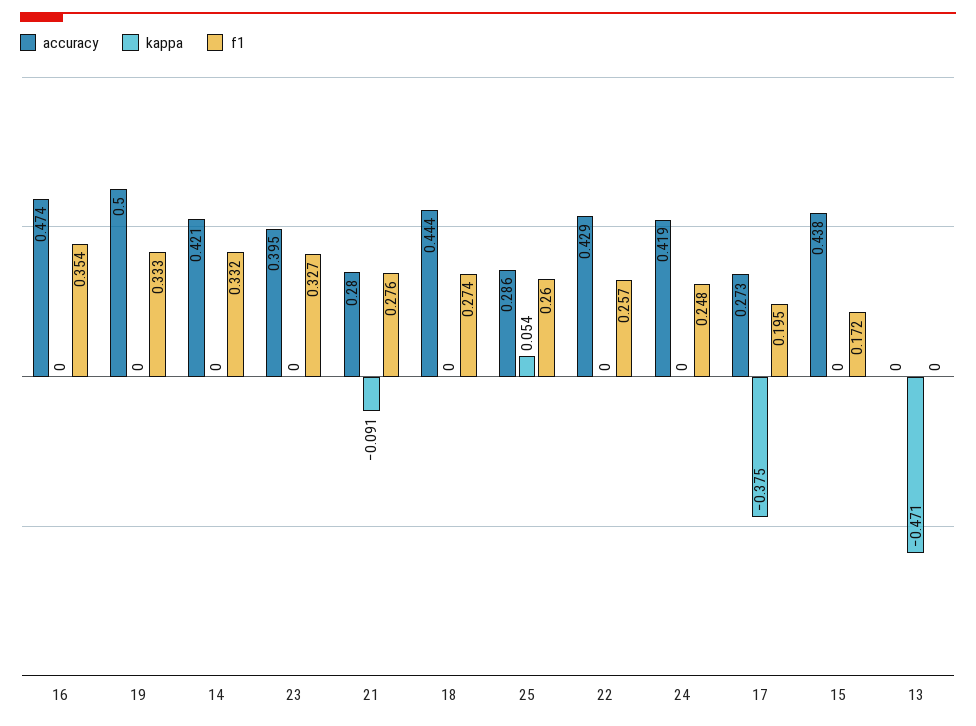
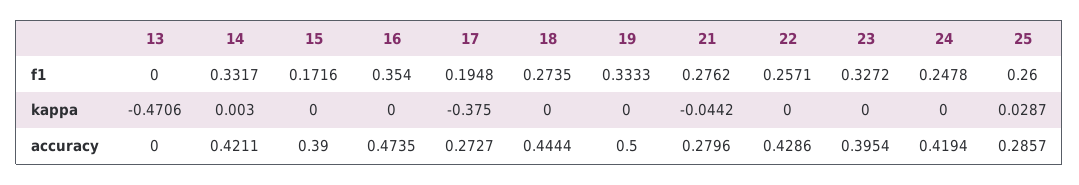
kappa, 14: 0 -> 0.003
kappa, 21: -0.091 -> -0.0442
kappa, 25: 0.054 -> 0.0287
accuracy, 15: 0.438 -> 0.39

